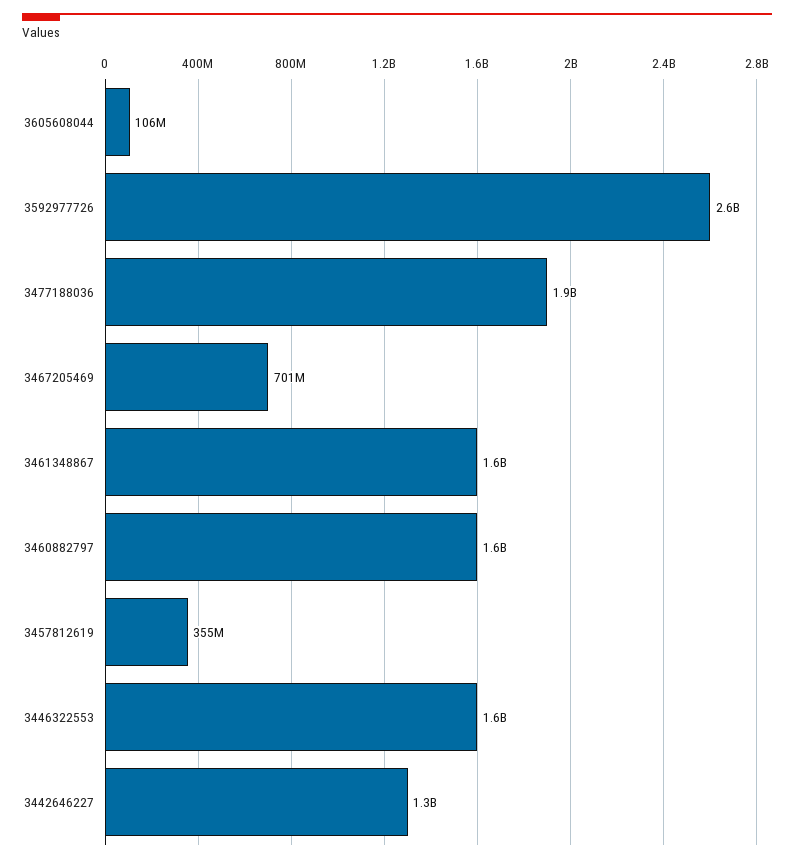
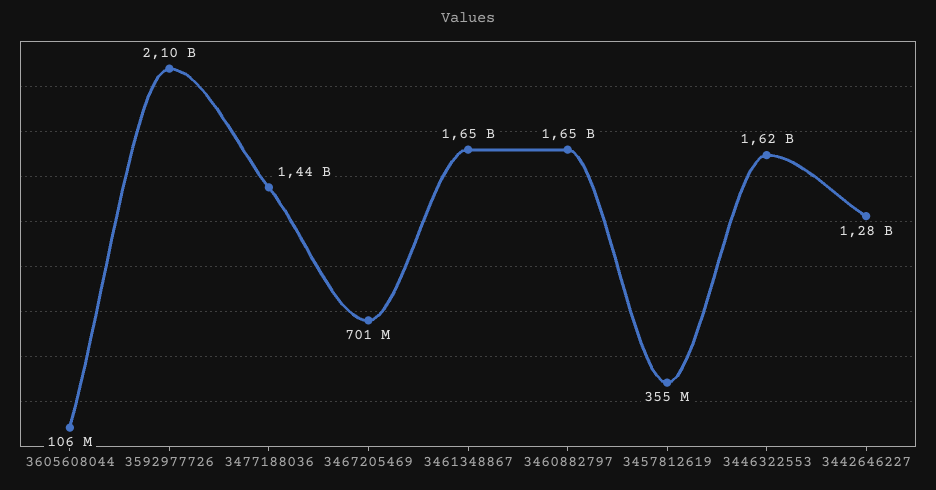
3592977726: 2600000000 -> 2100000000
3477188036: 1900000000 -> 1440000000

